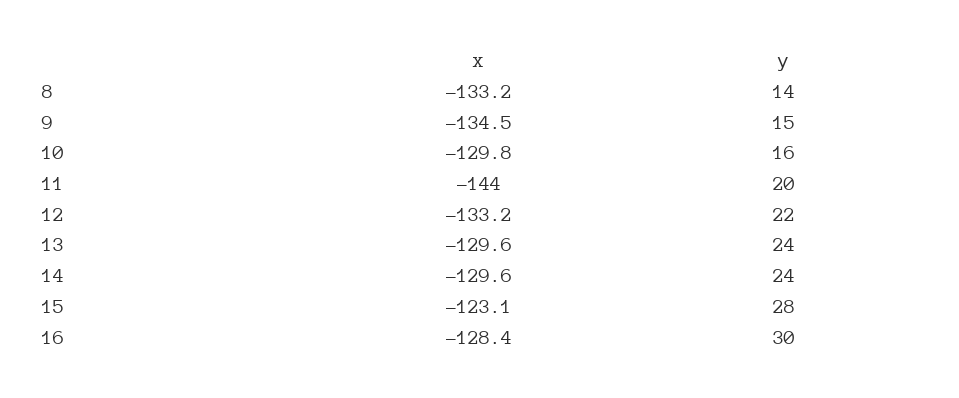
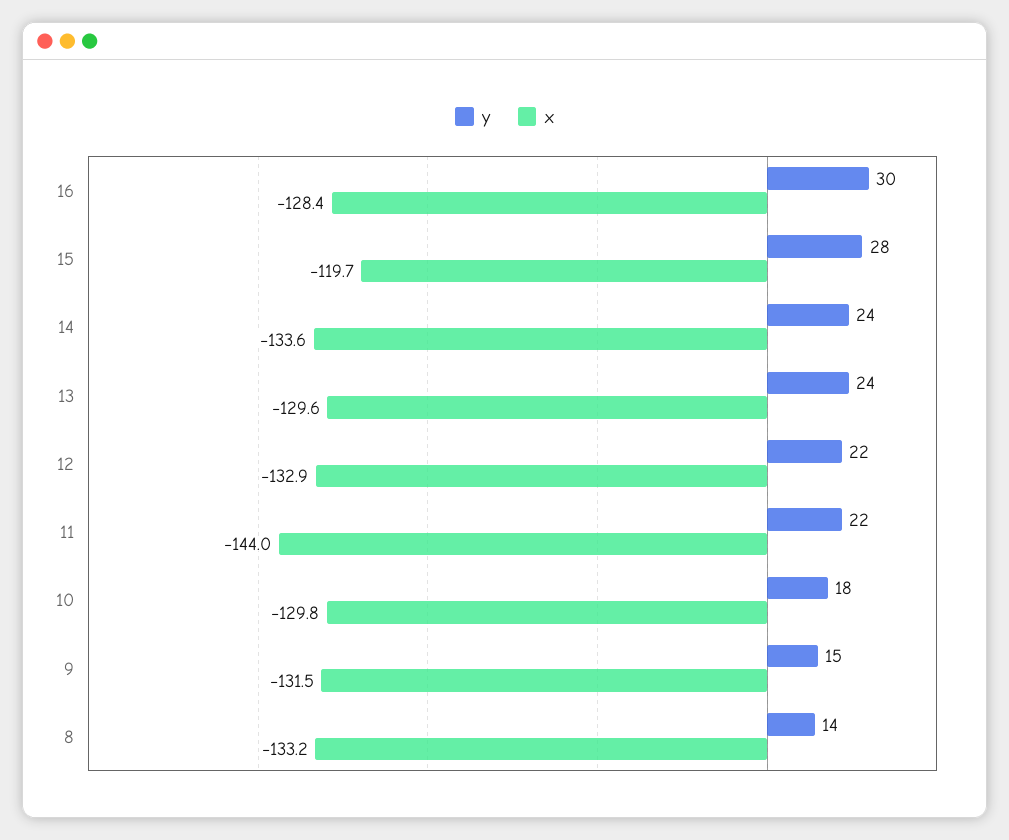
x, 9: -134.5 -> -131.5
y, 10: 16 -> 18
y, 11: 20 -> 22
x, 12: -133.2 -> -132.9
x, 14: -129.6 -> -133.6
x, 15: -123.1 -> -119.7

